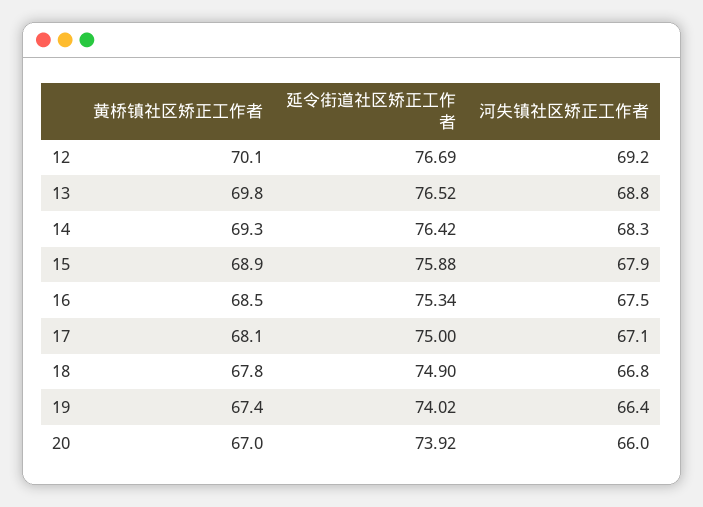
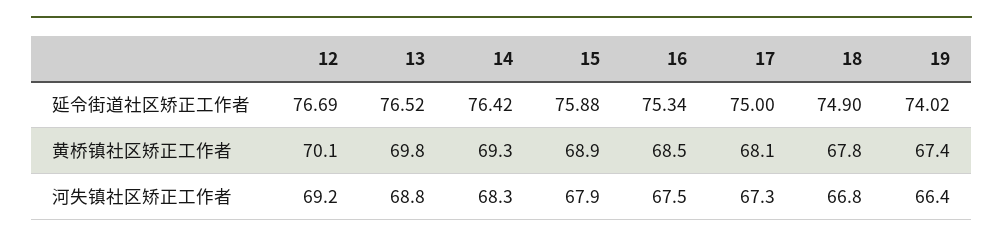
河失镇社区矫正工作者, 17: 67.1 -> 67.3
黄桥镇社区矫正工作者, 20: 67 -> none
延令街道社区矫正工作者, 20: 73.92 -> none
河失镇社区矫正工作者, 20: 66 -> none

